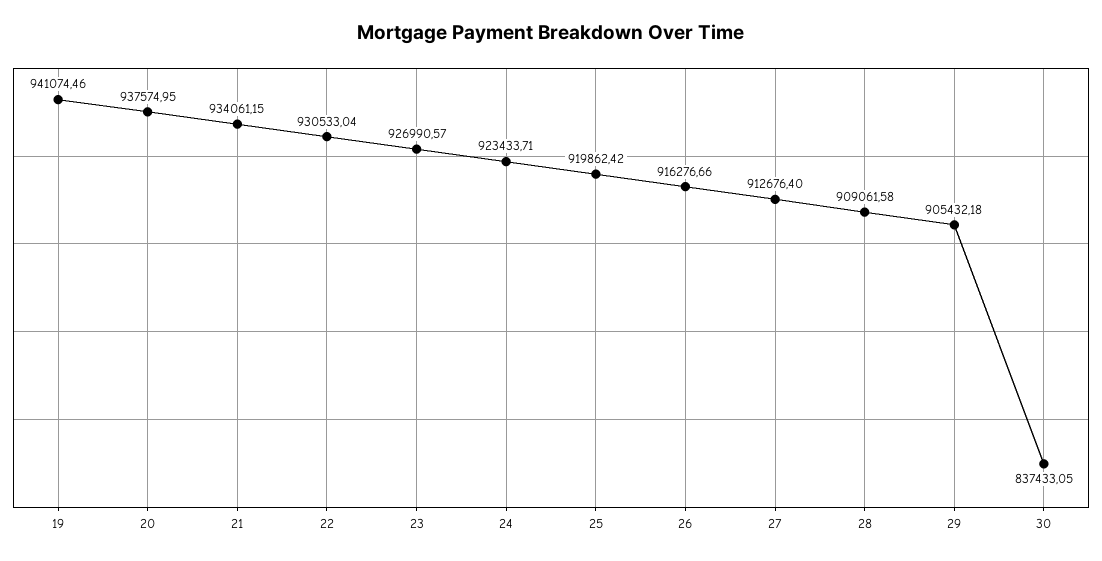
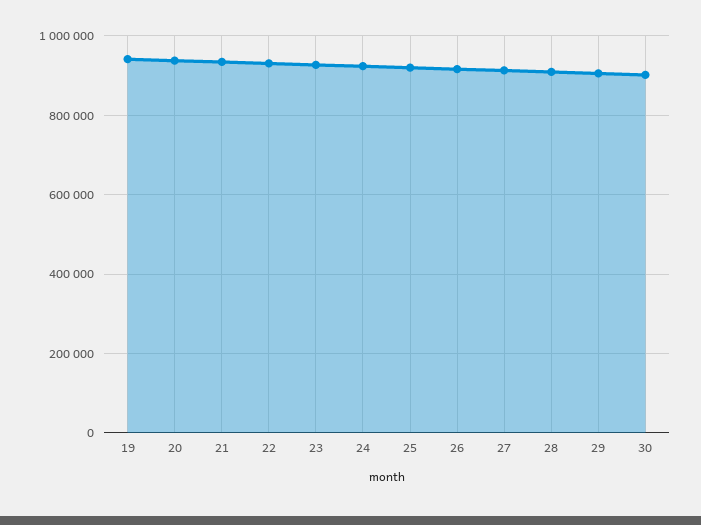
30: 837433.05 -> 900000

